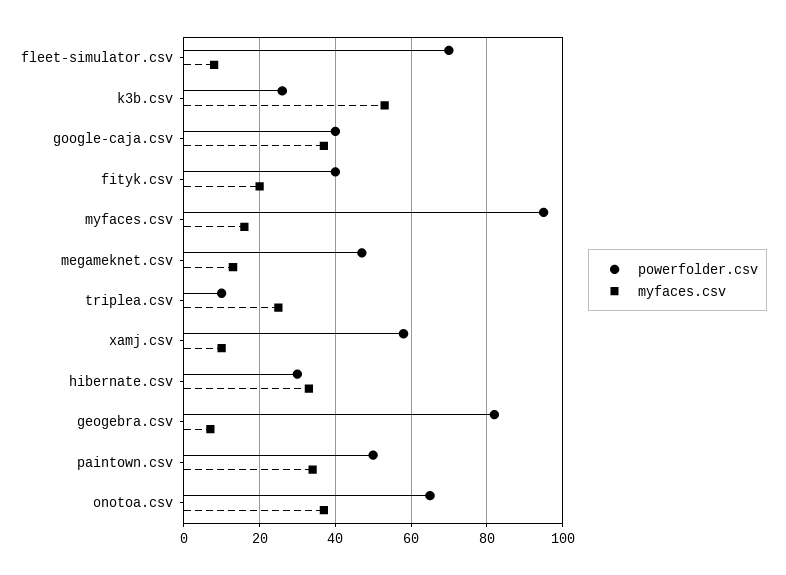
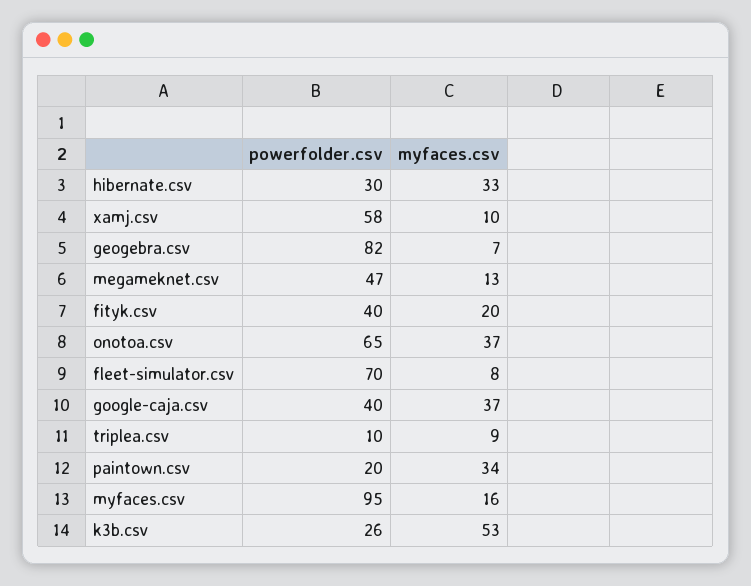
myfaces.csv, triplea.csv: 25 -> 9
powerfolder.csv, paintown.csv: 50 -> 20

